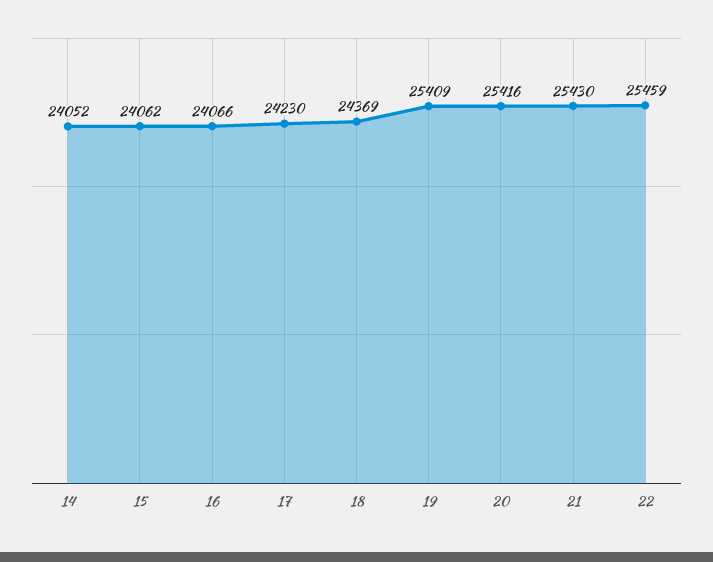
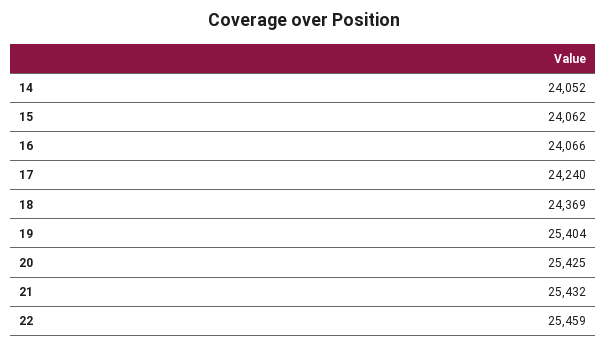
17: 24230 -> 24240
19: 25409 -> 25404
20: 25416 -> 25425
21: 25430 -> 25432

